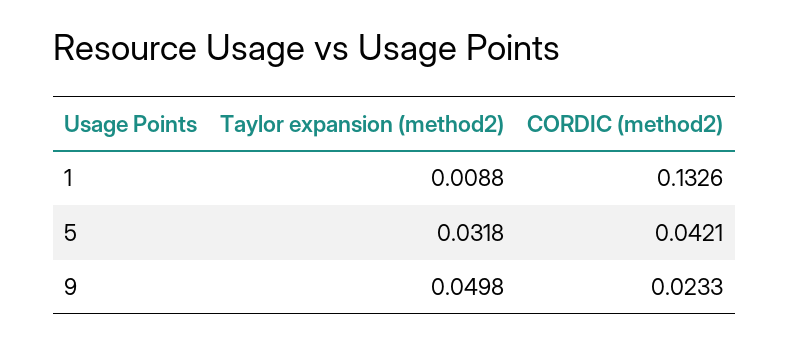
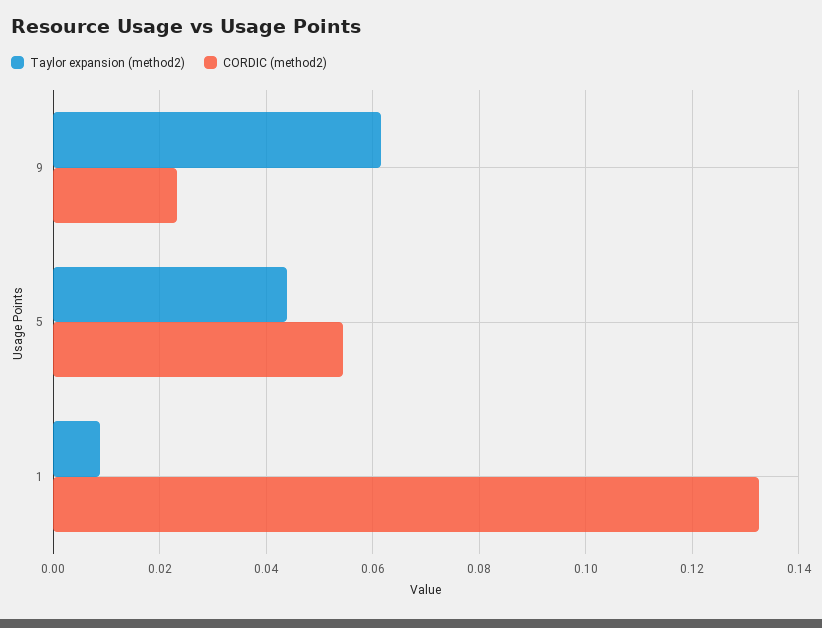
Taylor expansion (method2), 5: 0.0318 -> 0.044
CORDIC (method2), 5: 0.0421 -> 0.054
Taylor expansion (method2), 9: 0.0498 -> 0.062

